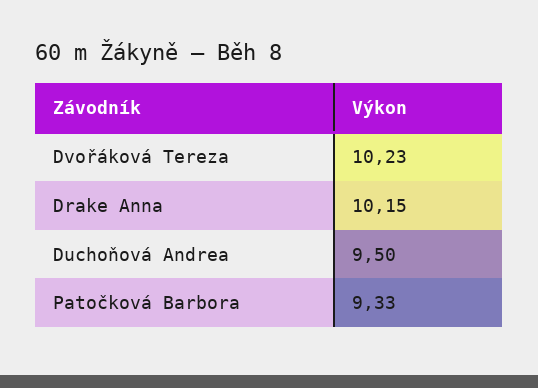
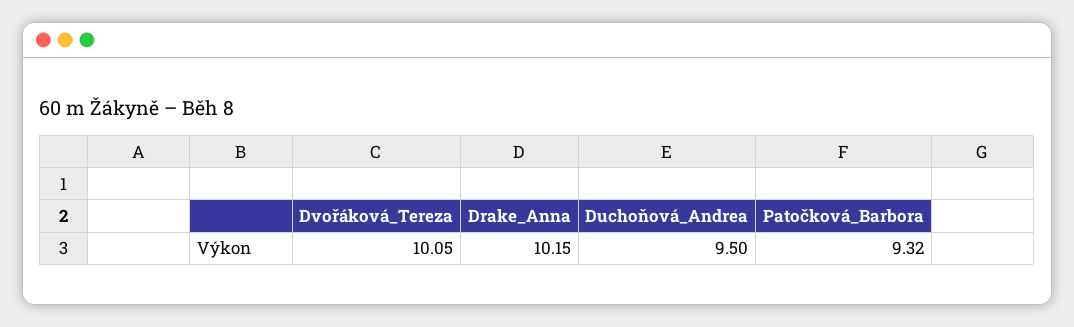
Dvořáková Tereza: 10.23 -> 10.05
Patočková Barbora: 9.33 -> 9.32

